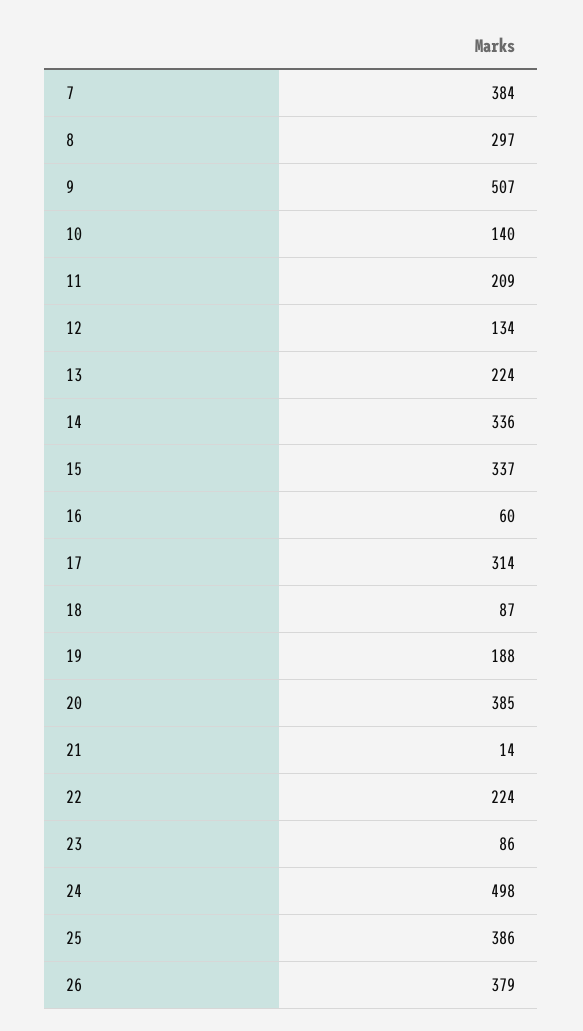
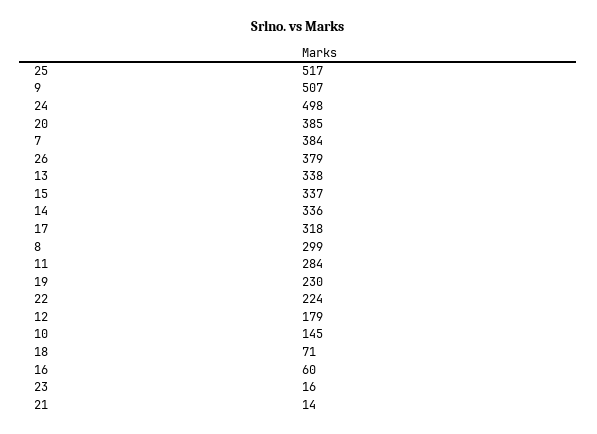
8: 297 -> 299
10: 140 -> 145
11: 209 -> 284
12: 134 -> 179
13: 224 -> 338
17: 314 -> 318
18: 87 -> 71
19: 188 -> 230
23: 86 -> 16
25: 386 -> 517

